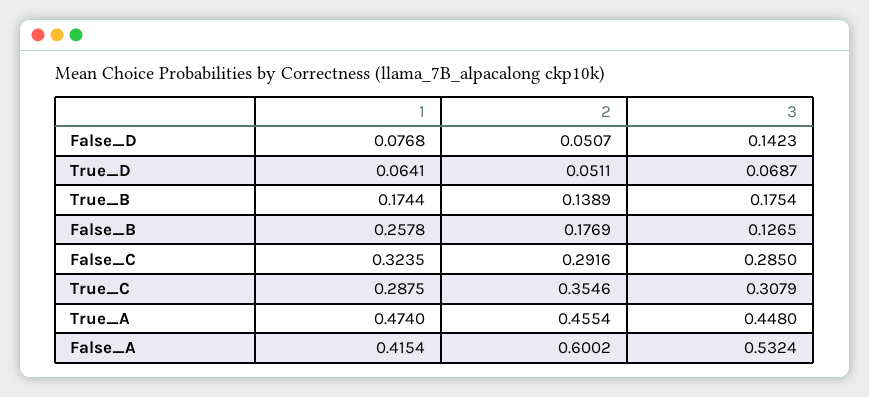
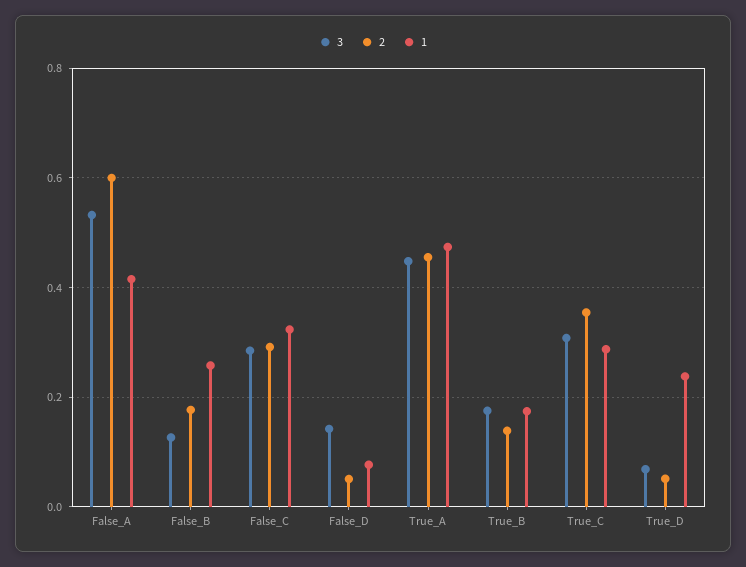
1, True_D: 0.0641 -> 0.24

